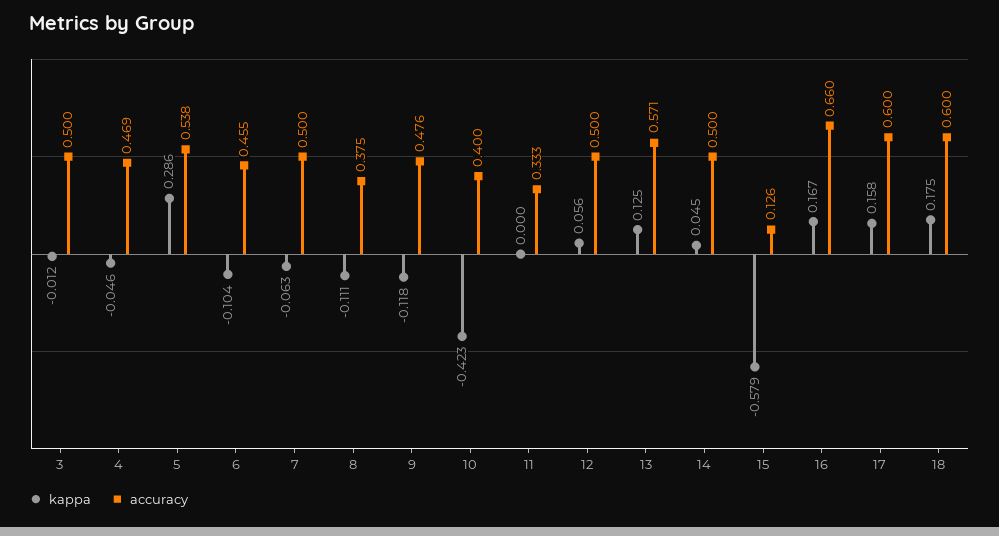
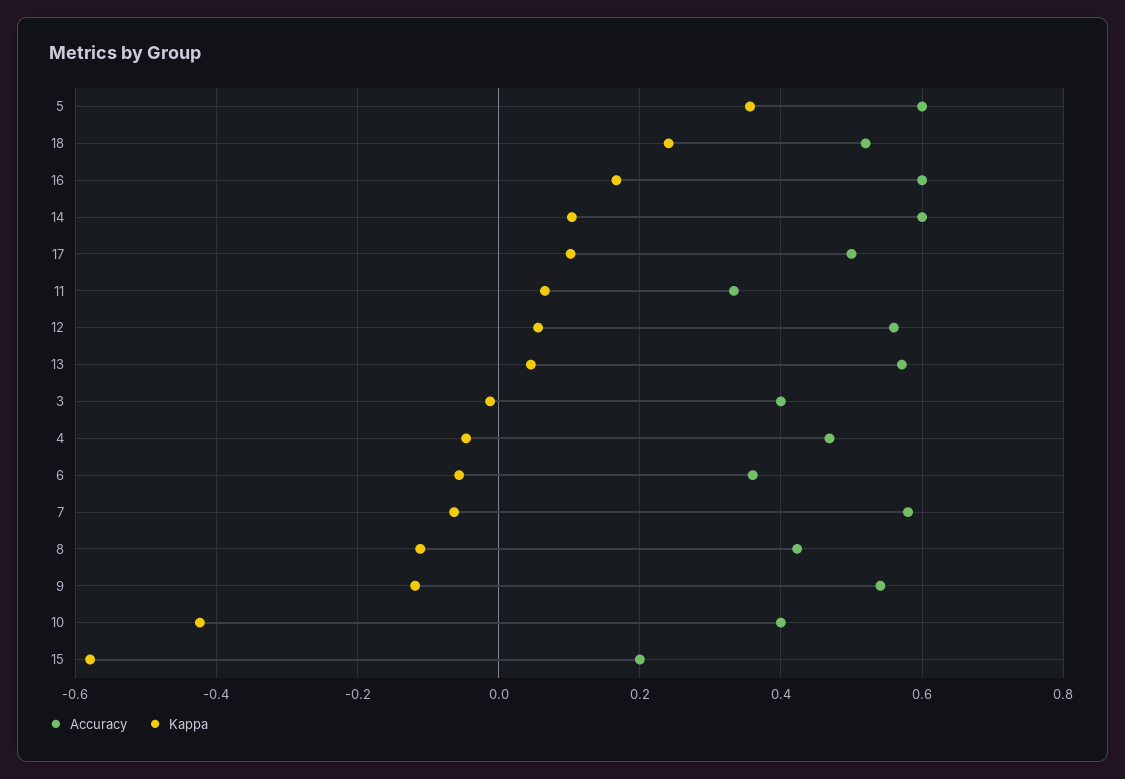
accuracy, 3: 0.5 -> 0.4
kappa, 5: 0.286 -> 0.36
accuracy, 5: 0.538 -> 0.6
kappa, 6: -0.104 -> -0.06
accuracy, 6: 0.455 -> 0.36
accuracy, 7: 0.5 -> 0.58
accuracy, 8: 0.375 -> 0.42
accuracy, 9: 0.476 -> 0.54
kappa, 11: 0 -> 0.06
accuracy, 12: 0.5 -> 0.56
kappa, 13: 0.125 -> 0.04
kappa, 14: 0.045 -> 0.1
accuracy, 14: 0.5 -> 0.6
accuracy, 15: 0.126 -> 0.2
accuracy, 16: 0.66 -> 0.6
kappa, 17: 0.158 -> 0.1
accuracy, 17: 0.6 -> 0.5
kappa, 18: 0.175 -> 0.24
accuracy, 18: 0.6 -> 0.52

